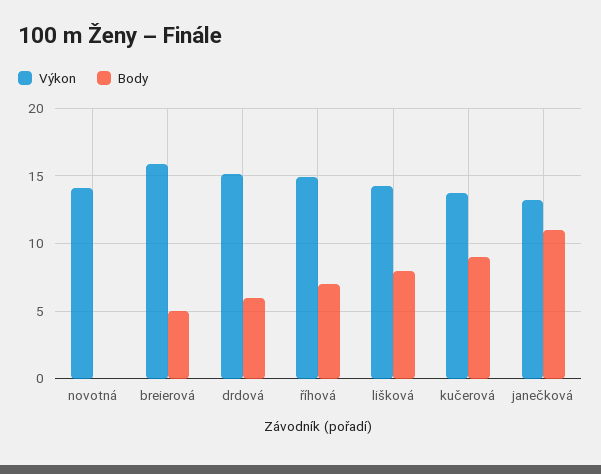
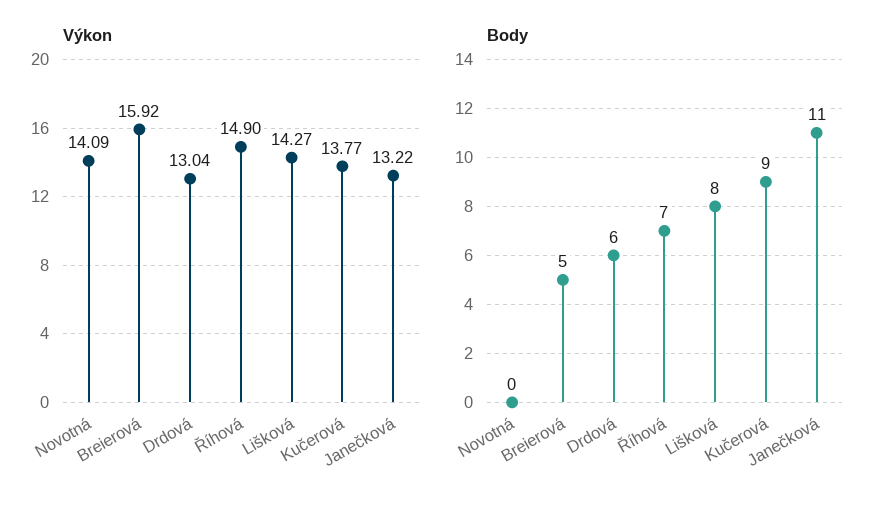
Výkon, drdová: 15 -> 13.04

